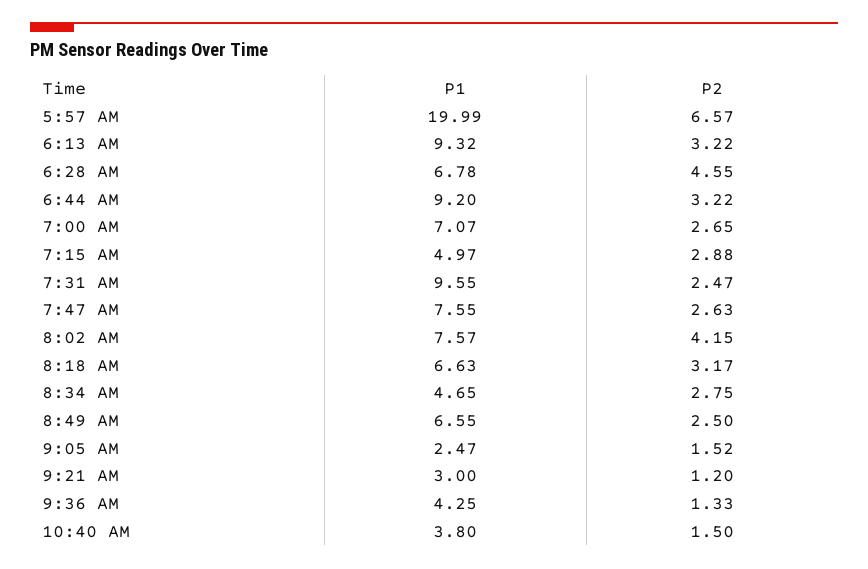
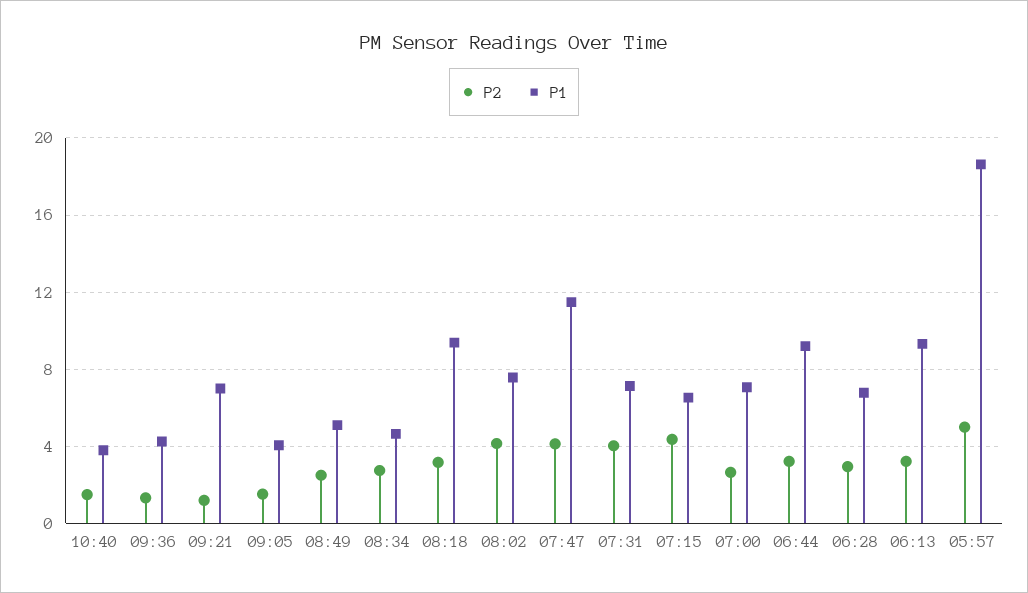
P1, 5:57 AM: 19.99 -> 18.5
P2, 5:57 AM: 6.57 -> 5
P2, 6:28 AM: 4.55 -> 3
P1, 7:15 AM: 4.97 -> 6.5
P2, 7:15 AM: 2.88 -> 4.5
P1, 7:31 AM: 9.55 -> 7
P2, 7:31 AM: 2.47 -> 4
P1, 7:47 AM: 7.55 -> 11.5
P2, 7:47 AM: 2.63 -> 4
P1, 8:18 AM: 6.63 -> 9.5
P1, 8:49 AM: 6.55 -> 5
P1, 9:05 AM: 2.47 -> 4
P1, 9:21 AM: 3 -> 7

